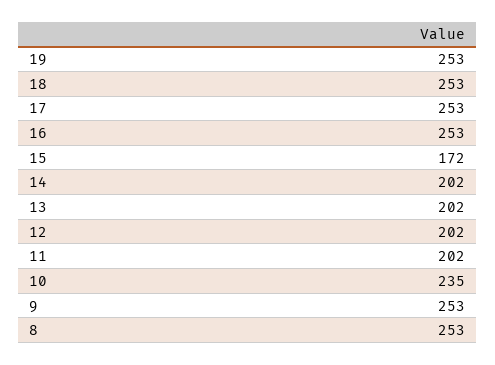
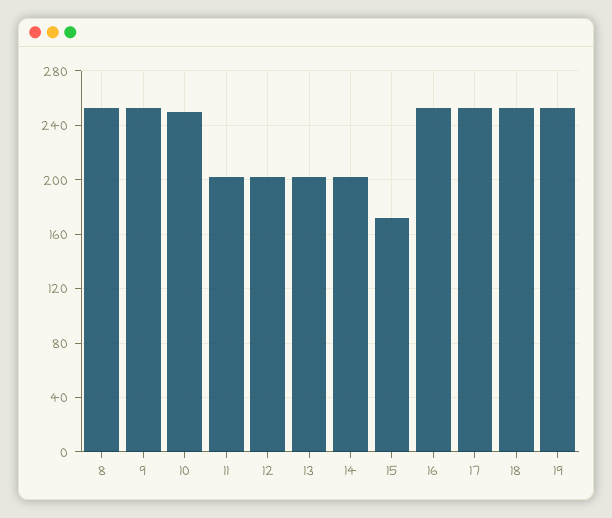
10: 235 -> 250

